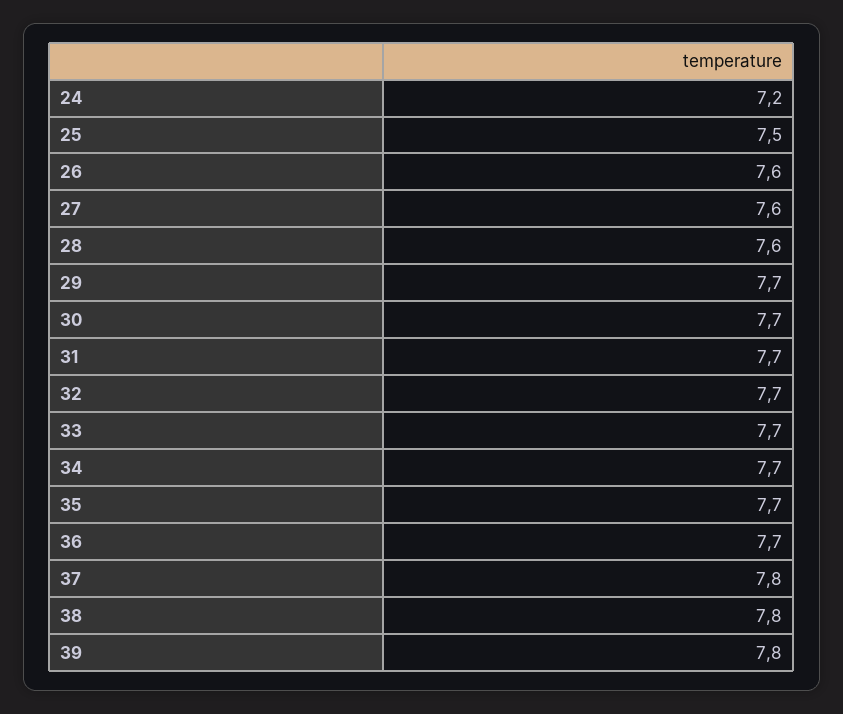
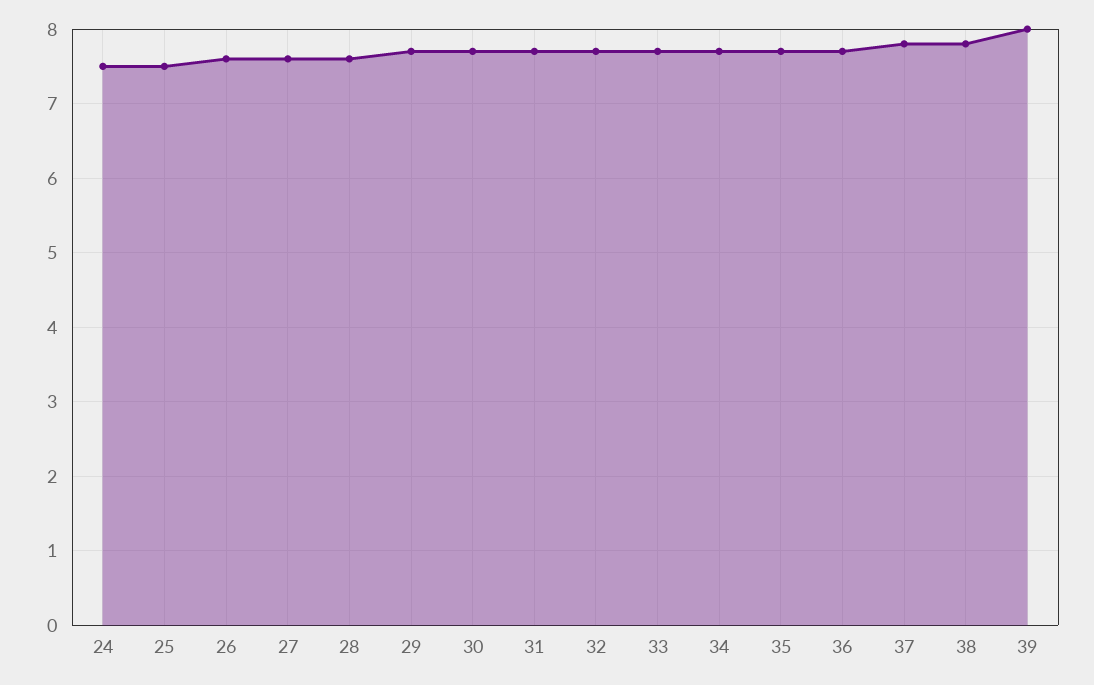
24: 7.2 -> 7.5
39: 7.8 -> 8

